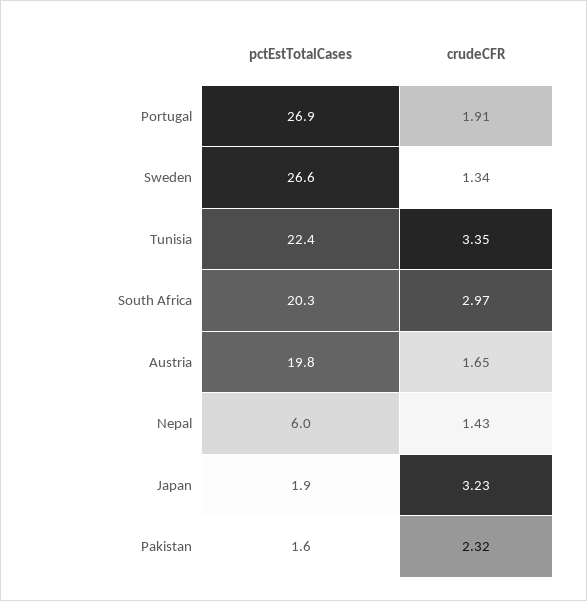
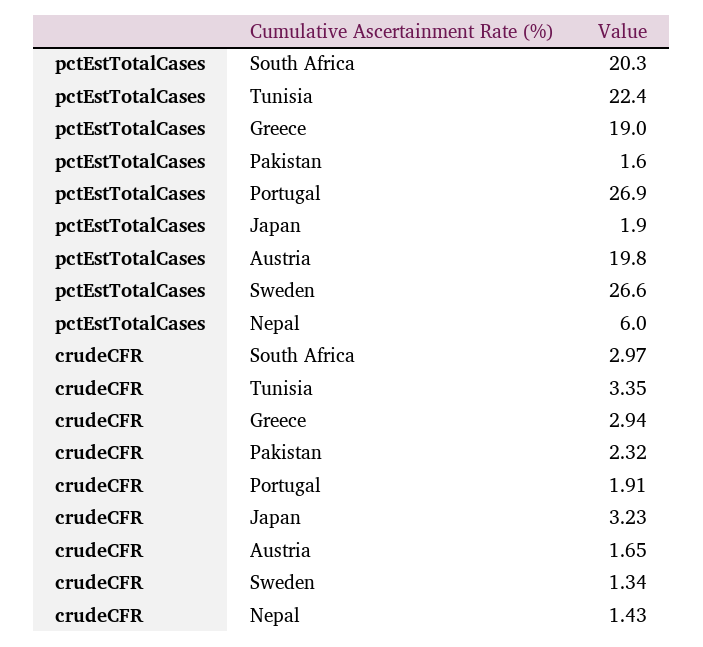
pctEstTotalCases, Greece: none -> 19
crudeCFR, Greece: none -> 2.94

